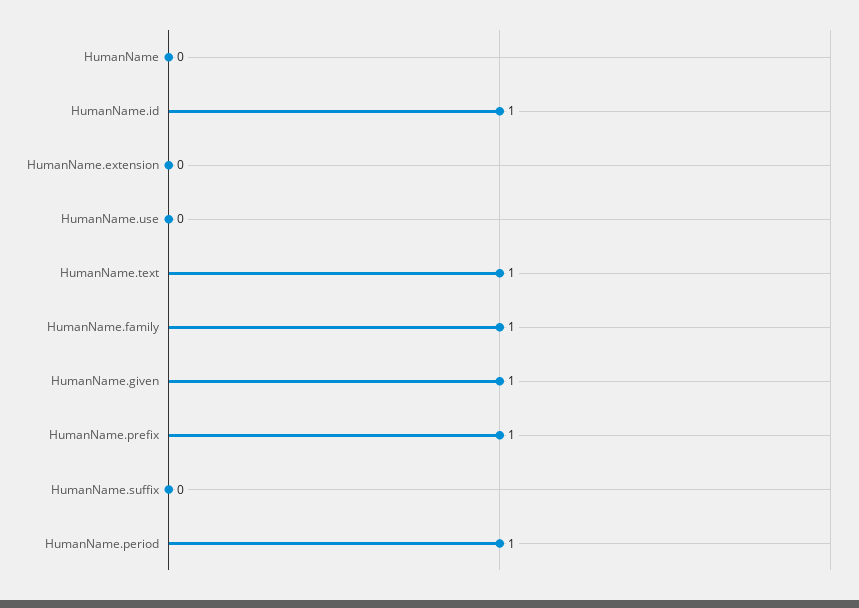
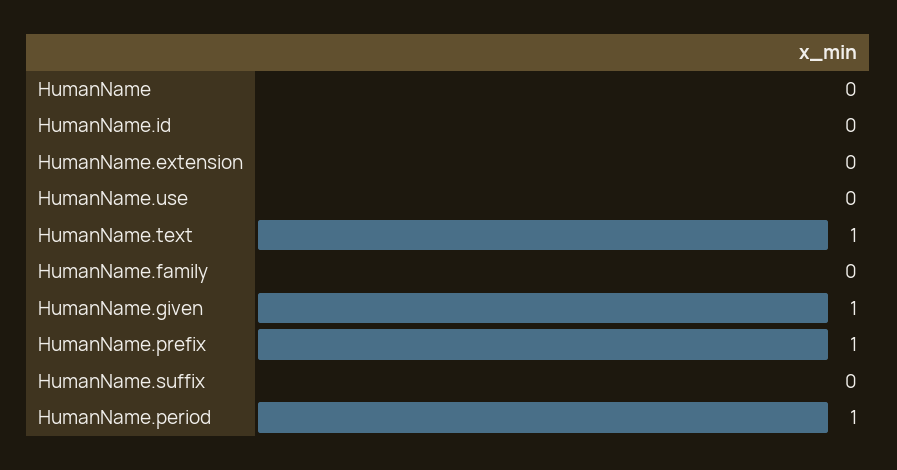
HumanName.id: 1 -> 0
HumanName.family: 1 -> 0

